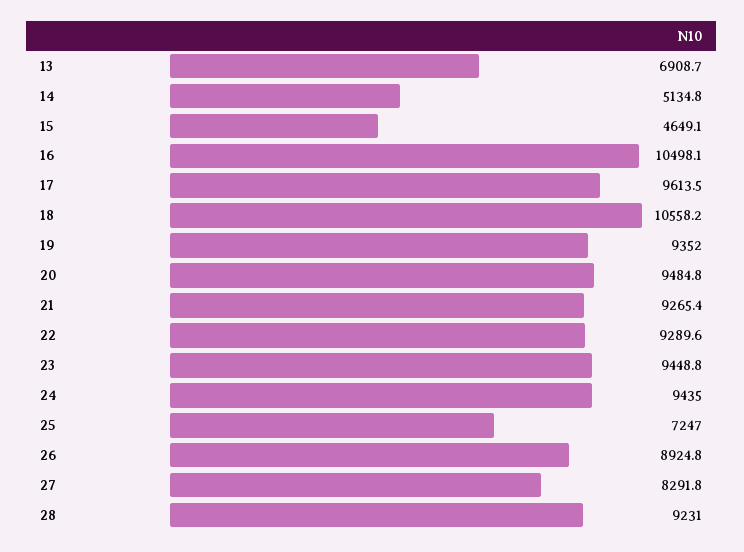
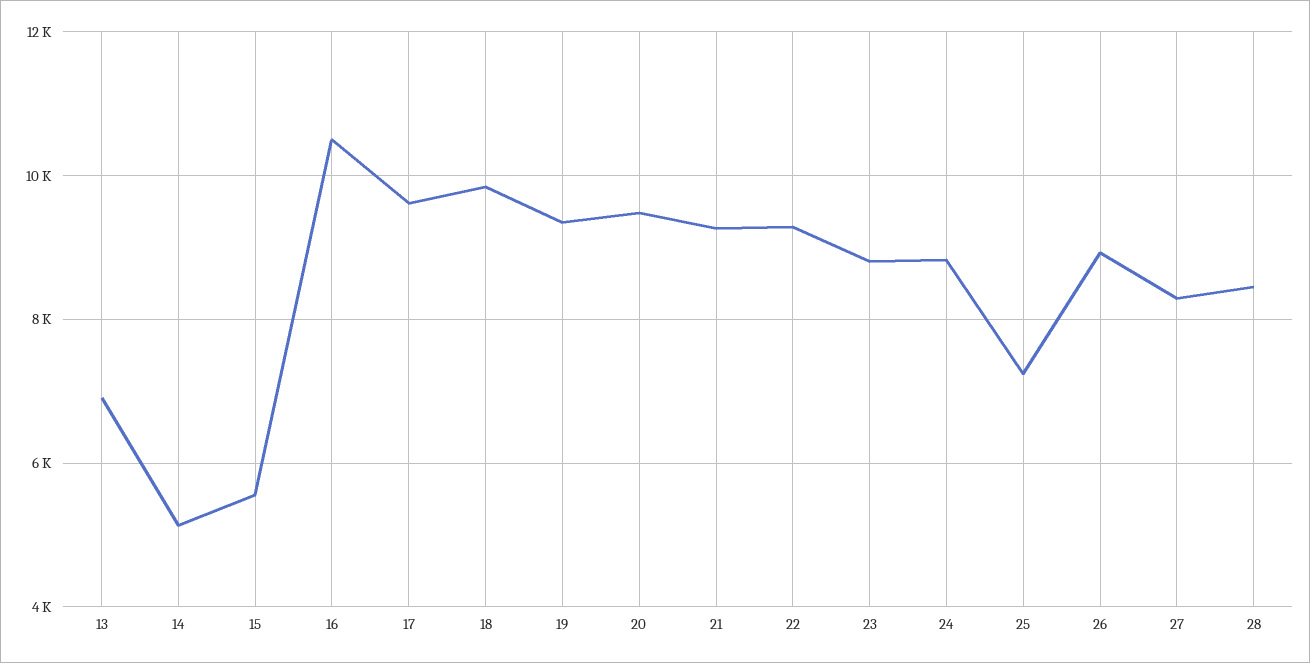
15: 4649.1 -> 5600
18: 10558.2 -> 9800
23: 9448.8 -> 8800
24: 9435 -> 8800
28: 9231 -> 8400

